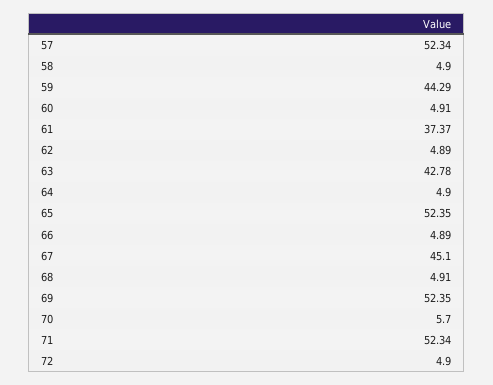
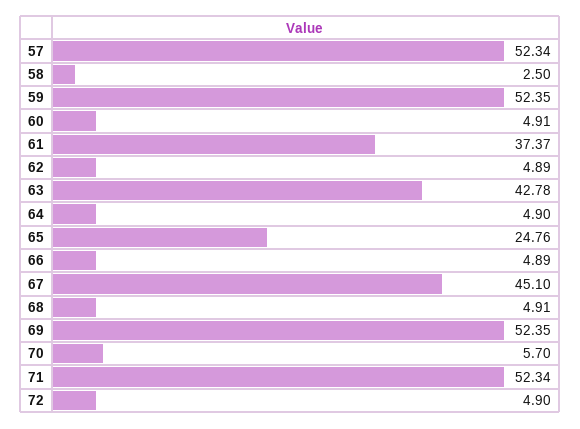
58: 4.9 -> 2.5
59: 44.29 -> 52.35
65: 52.35 -> 24.76

